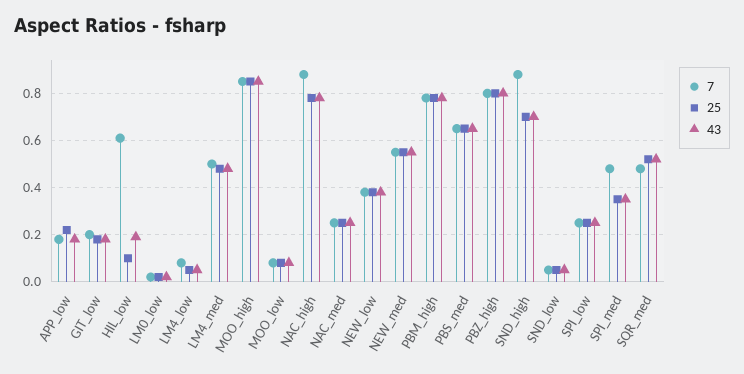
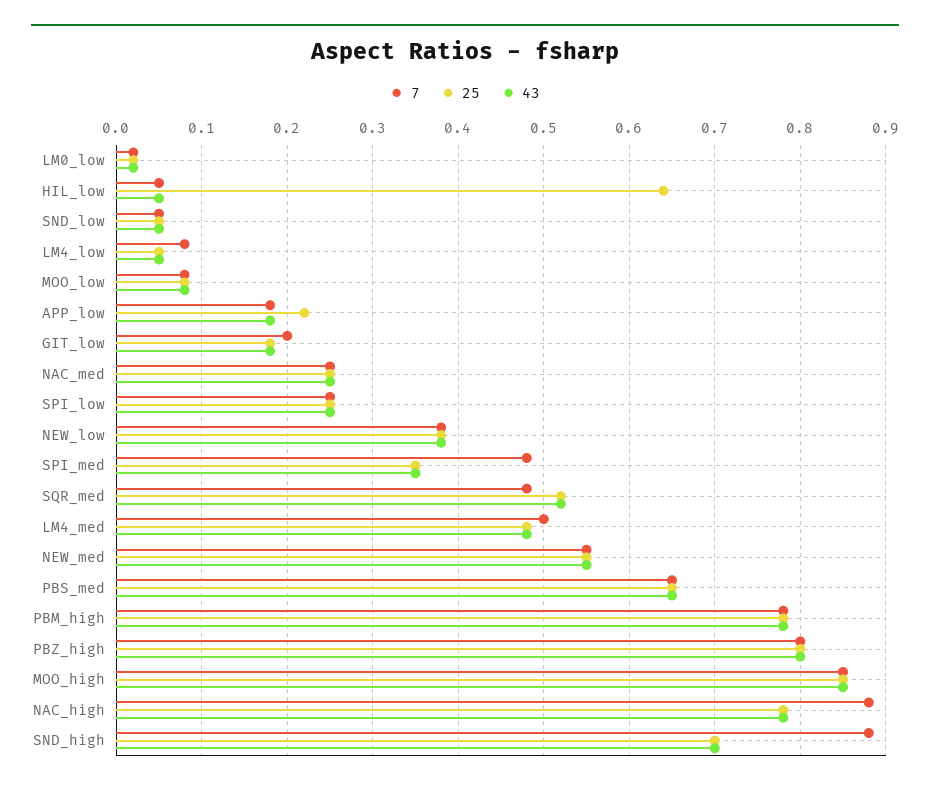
7, HIL_low: 0.6 -> 0.05
25, HIL_low: 0.1 -> 0.64
43, HIL_low: 0.2 -> 0.05

